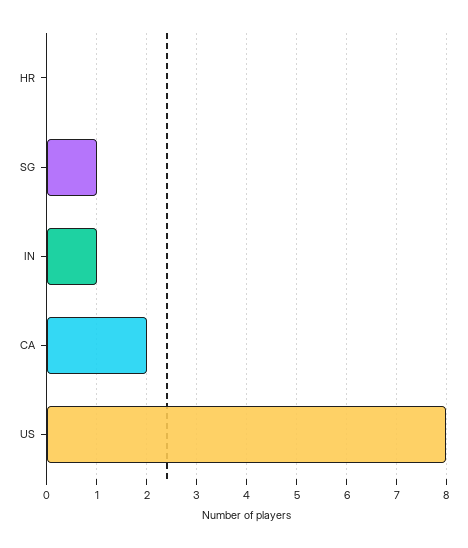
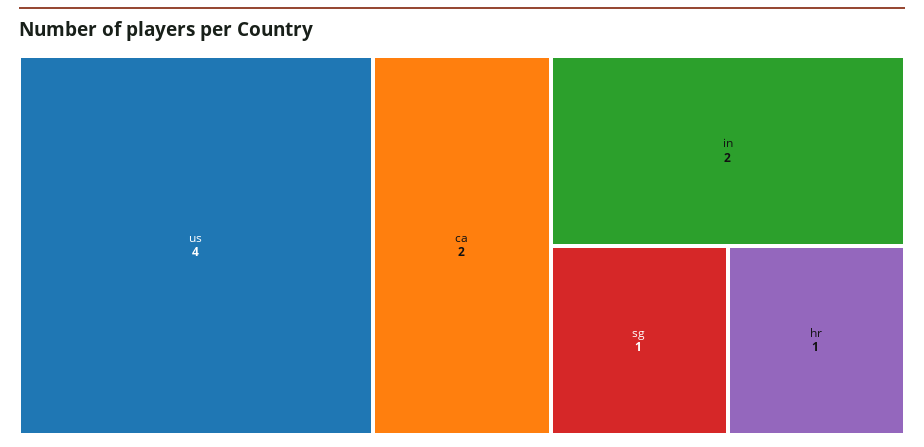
HR: 0 -> 1
IN: 1 -> 2
US: 8 -> 4

